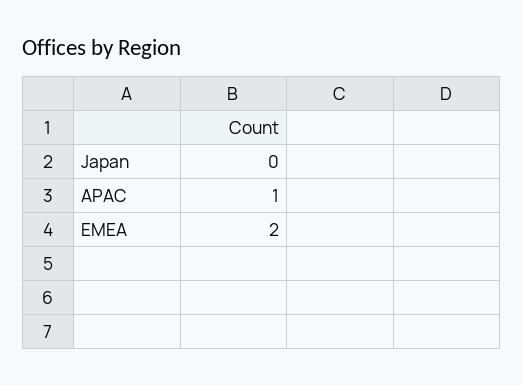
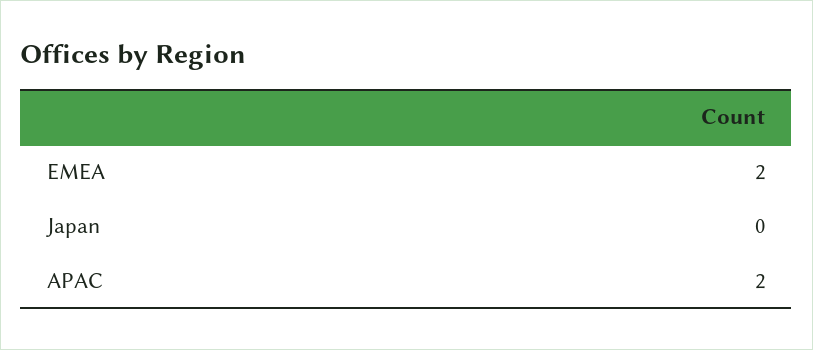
APAC: 1 -> 2

